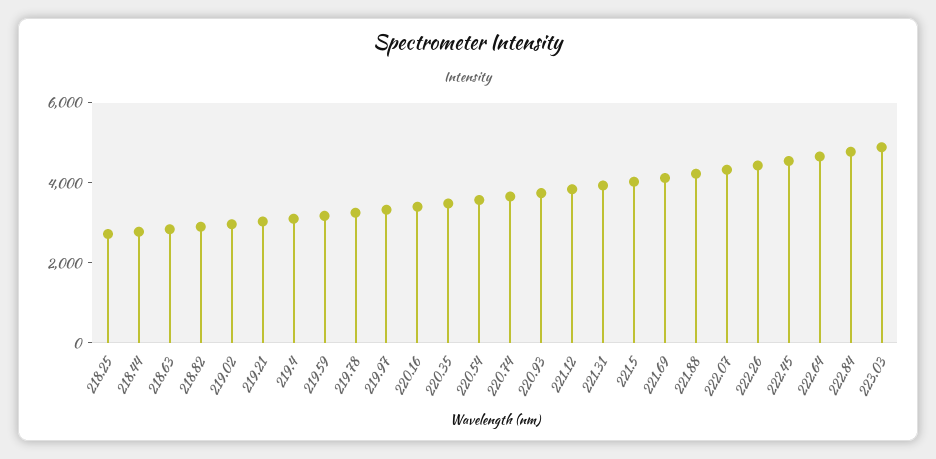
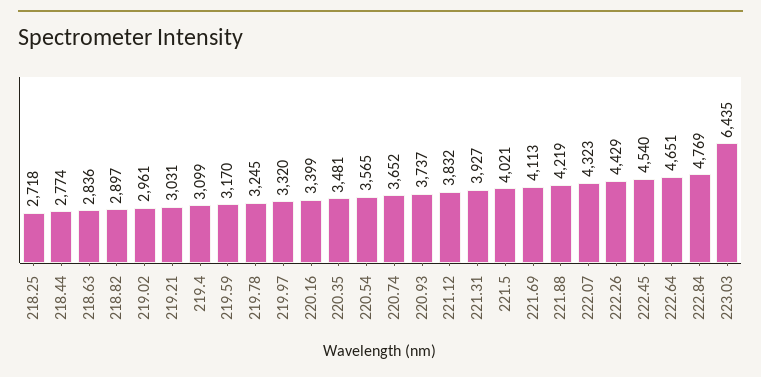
223.03: 5000 -> 6435

